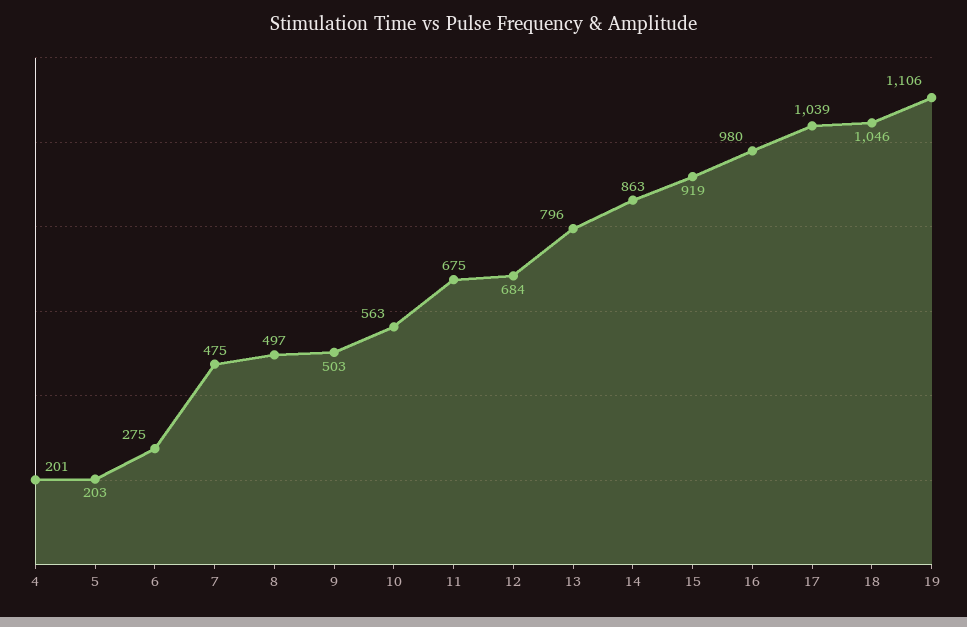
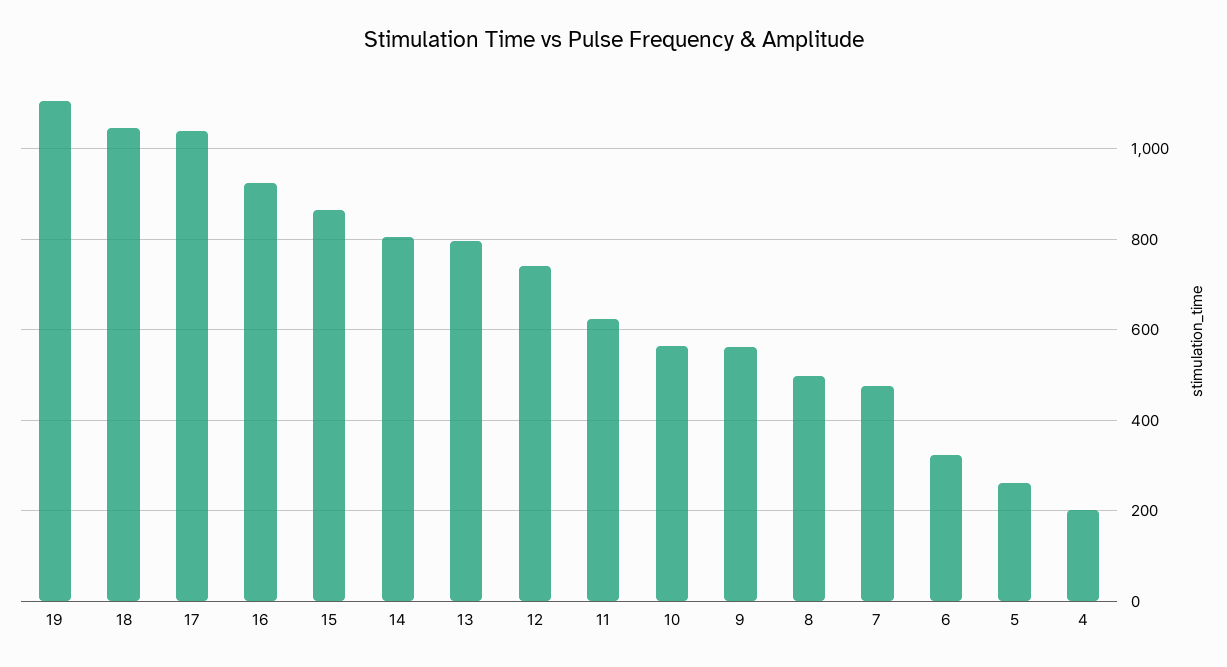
5: 203 -> 260
6: 275 -> 320
9: 503 -> 560
11: 675 -> 620
12: 684 -> 740
14: 863 -> 800
15: 919 -> 860
16: 980 -> 920

